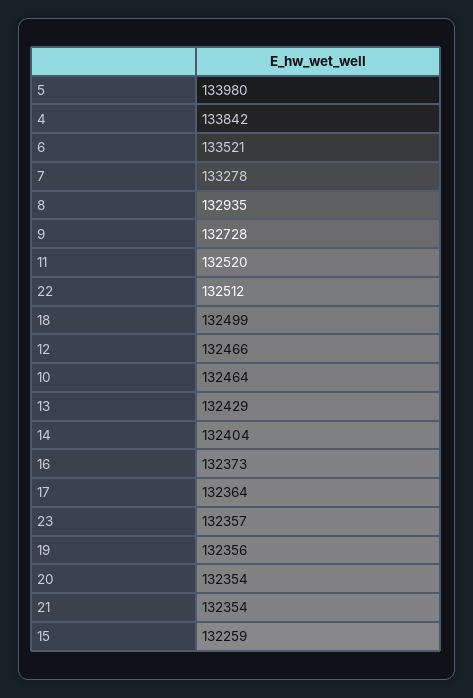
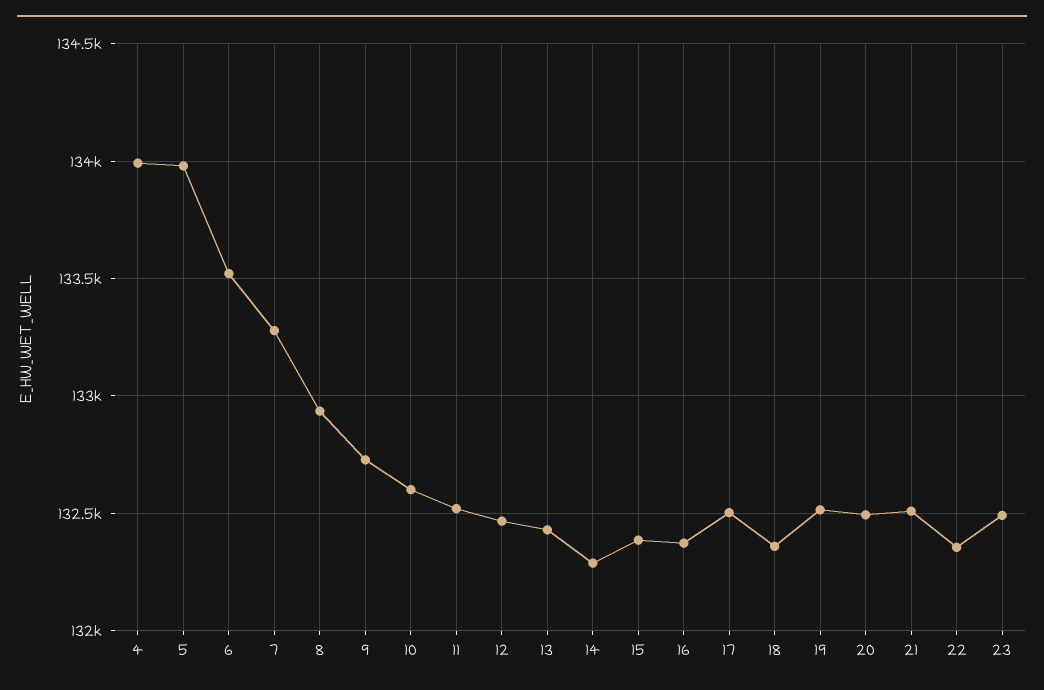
4: 133842 -> 134000
22: 132512 -> 132350
18: 132499 -> 132350
10: 132464 -> 132600
14: 132404 -> 132300
17: 132364 -> 132500
23: 132357 -> 132500
19: 132356 -> 132500
20: 132354 -> 132500
21: 132354 -> 132500
15: 132259 -> 132400

